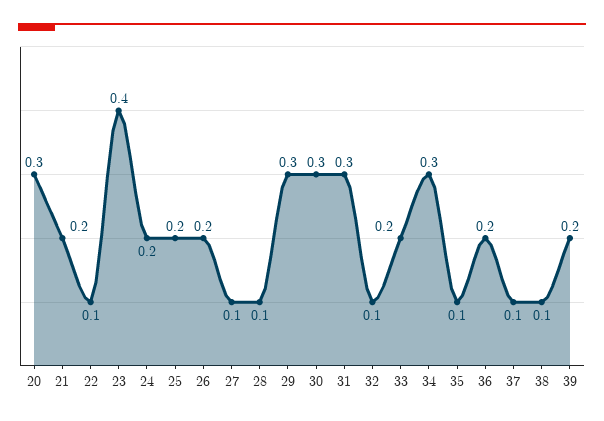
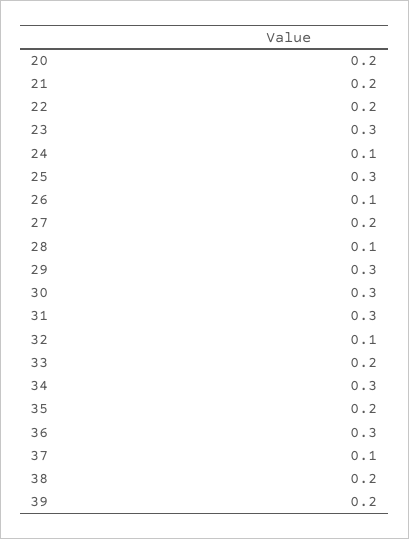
20: 0.3 -> 0.2
22: 0.1 -> 0.2
23: 0.4 -> 0.3
24: 0.2 -> 0.1
25: 0.2 -> 0.3
26: 0.2 -> 0.1
27: 0.1 -> 0.2
35: 0.1 -> 0.2
36: 0.2 -> 0.3
38: 0.1 -> 0.2

